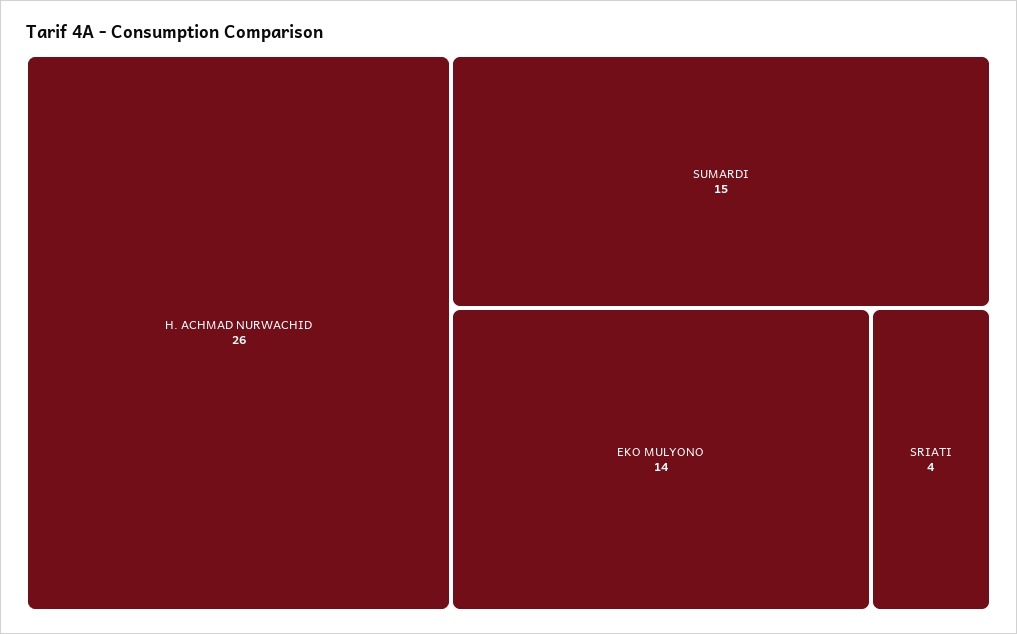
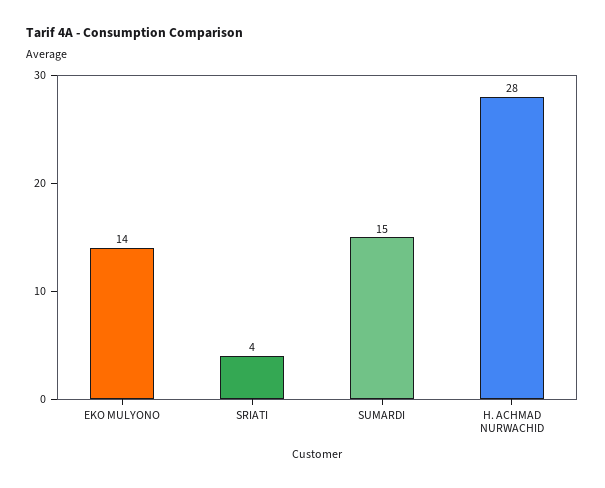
H. ACHMAD NURWACHID: 26 -> 28

